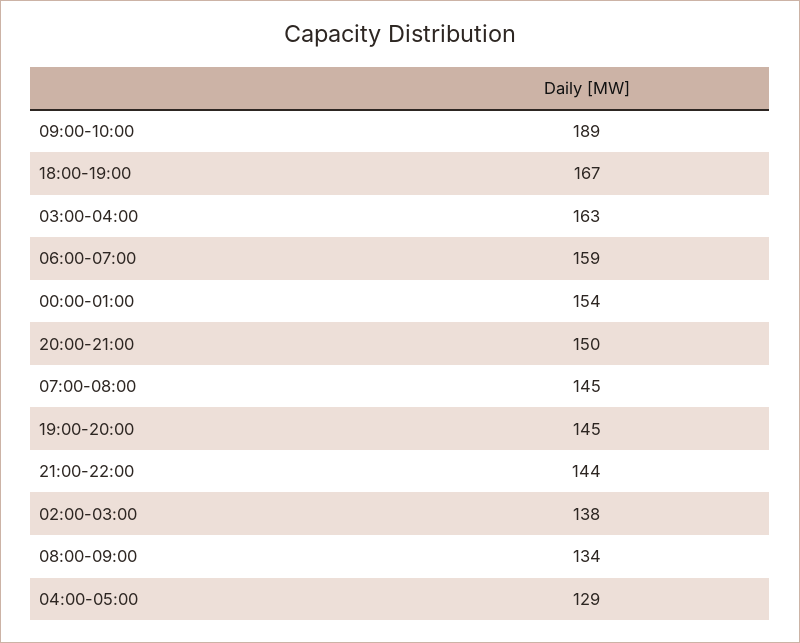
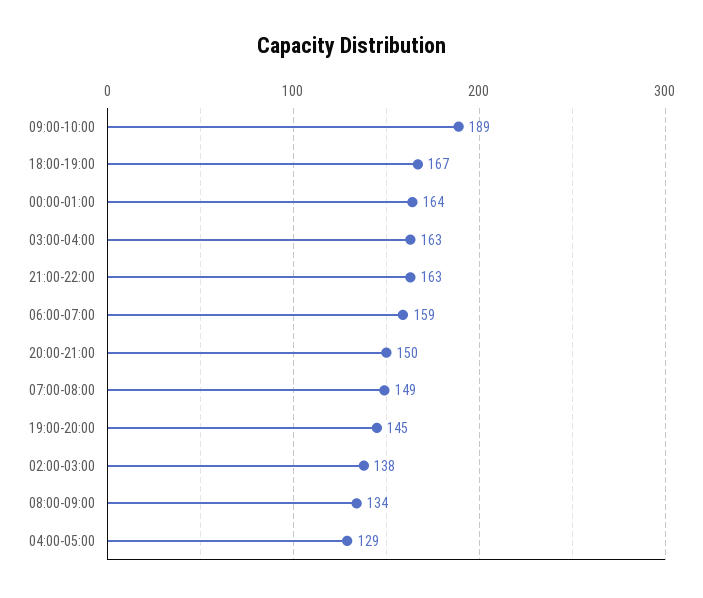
00:00-01:00: 154 -> 164
07:00-08:00: 145 -> 149
21:00-22:00: 144 -> 163

